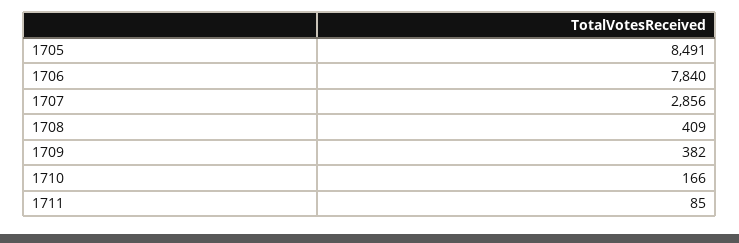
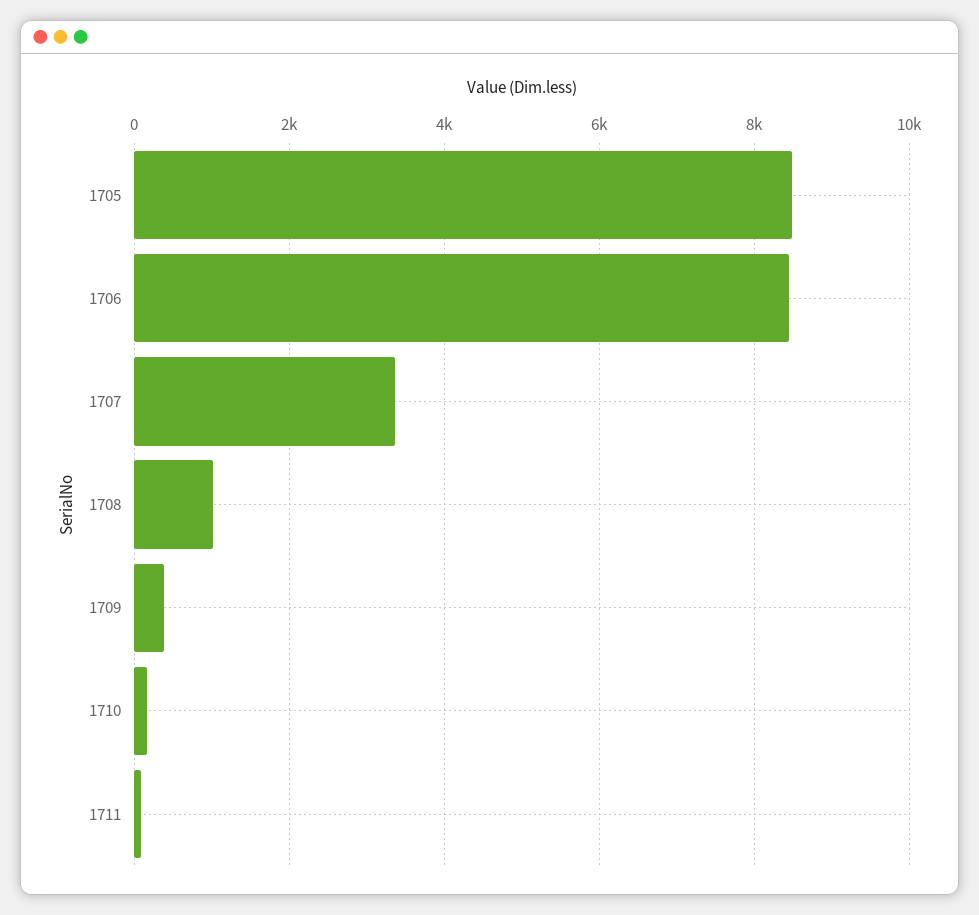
1706: 7840 -> 8400
1707: 2856 -> 3400
1708: 409 -> 1000

